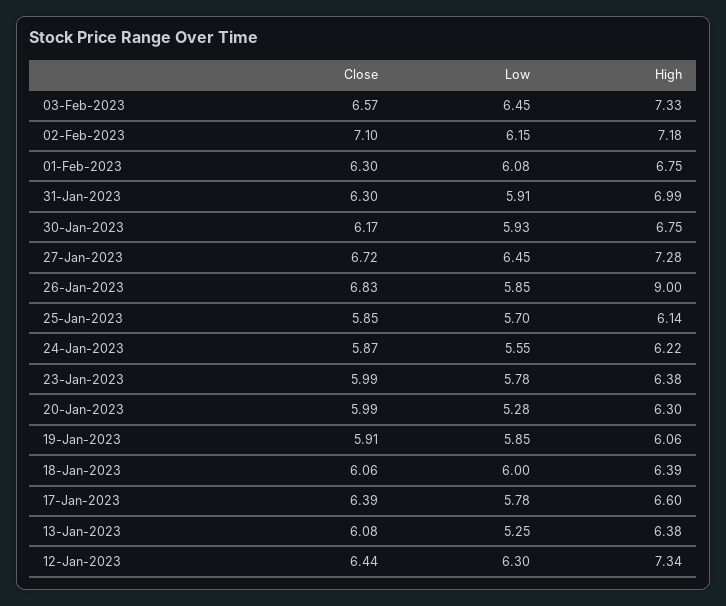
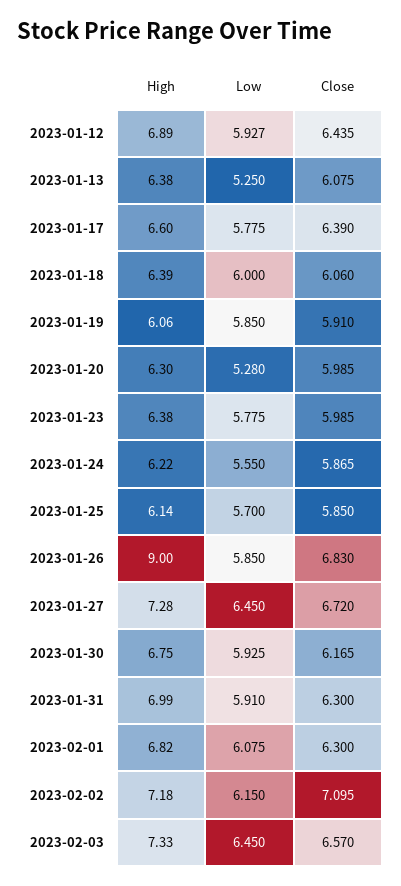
High, 01-Feb-2023: 6.75 -> 6.82
Low, 12-Jan-2023: 6.3 -> 5.927
High, 12-Jan-2023: 7.34 -> 6.89

